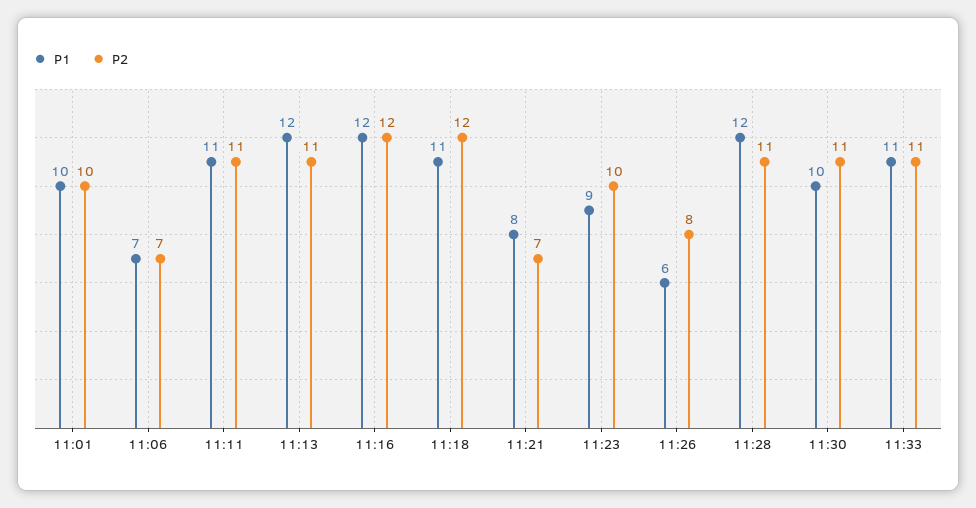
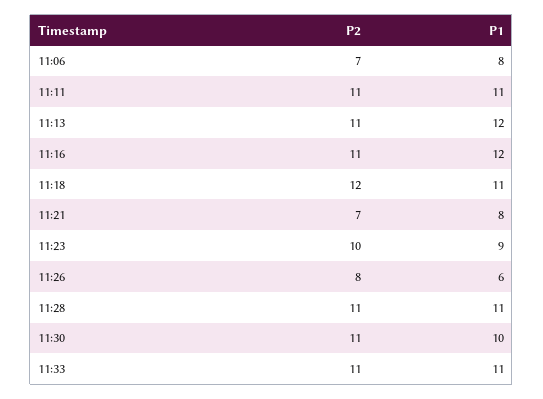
P1, 11:01: 10 -> none
P2, 11:01: 10 -> none
P1, 11:06: 7 -> 8
P2, 11:16: 12 -> 11
P1, 11:28: 12 -> 11

